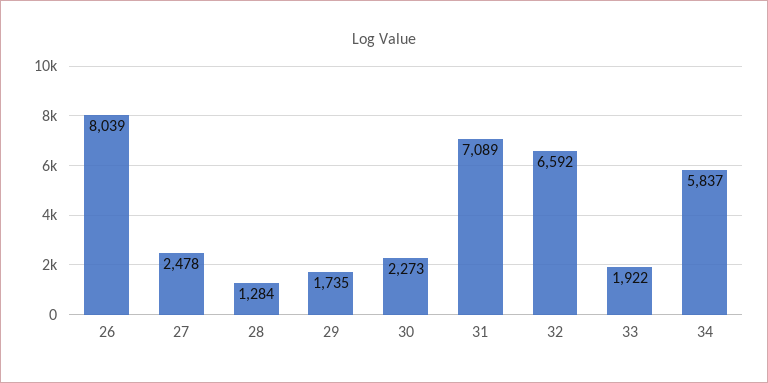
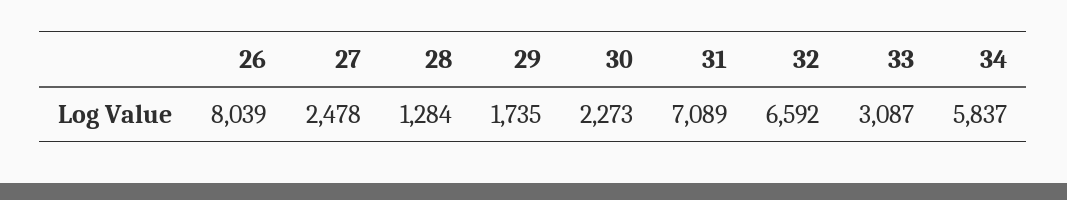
33: 1922 -> 3087

